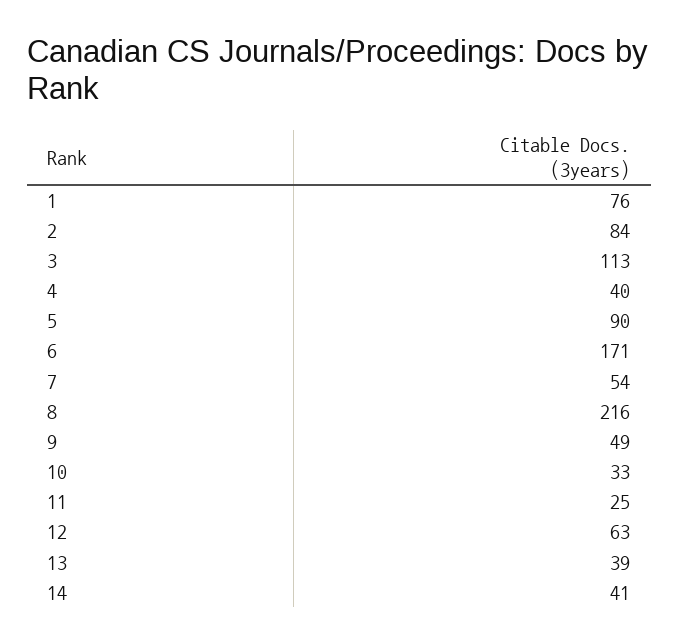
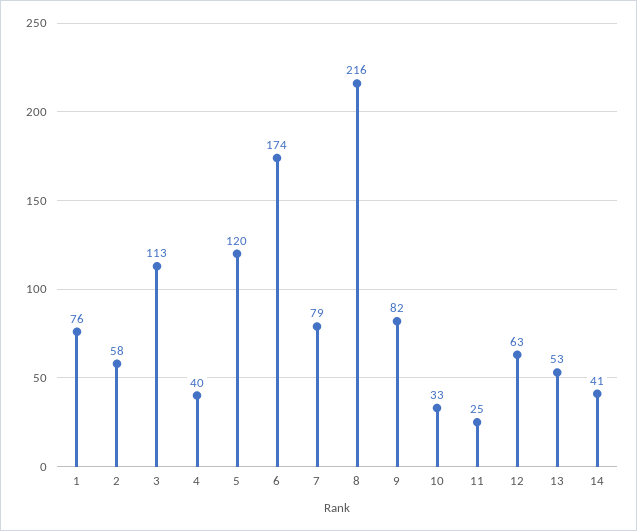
2: 84 -> 58
5: 90 -> 120
6: 171 -> 174
7: 54 -> 79
9: 49 -> 82
13: 39 -> 53

